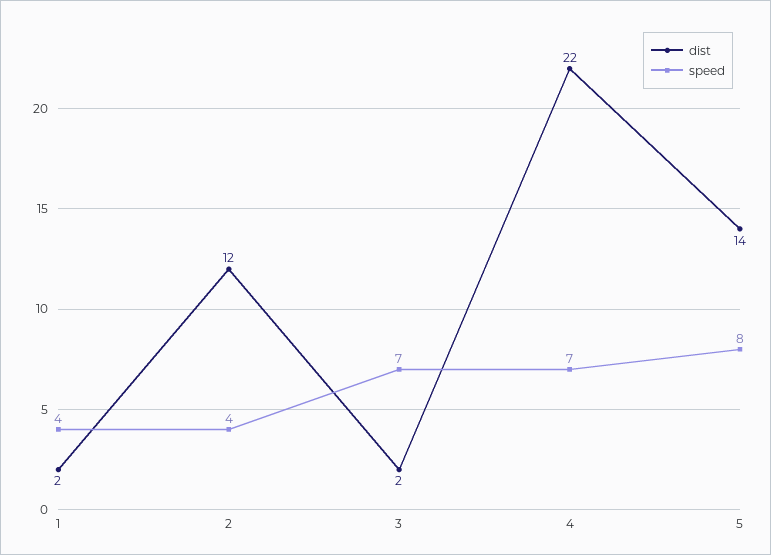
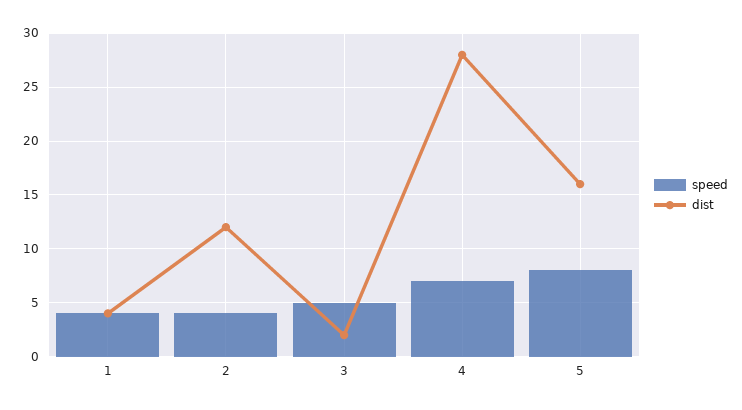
dist, 1: 2 -> 4
speed, 3: 7 -> 5
dist, 4: 22 -> 28
dist, 5: 14 -> 16

